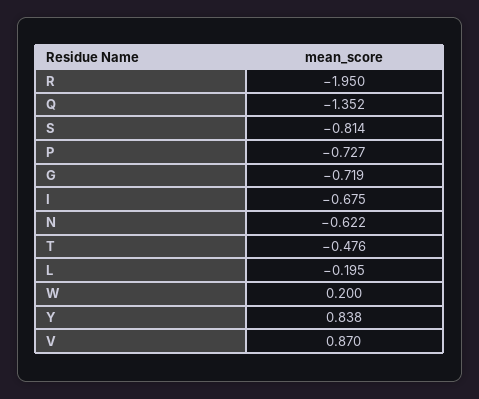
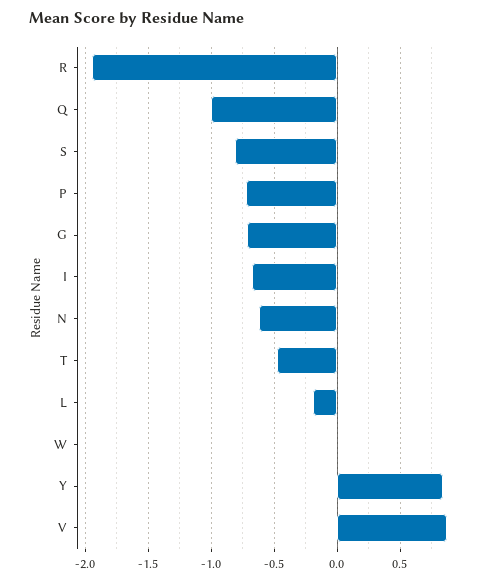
Q: -1.352 -> -1
W: 0.2 -> 0

